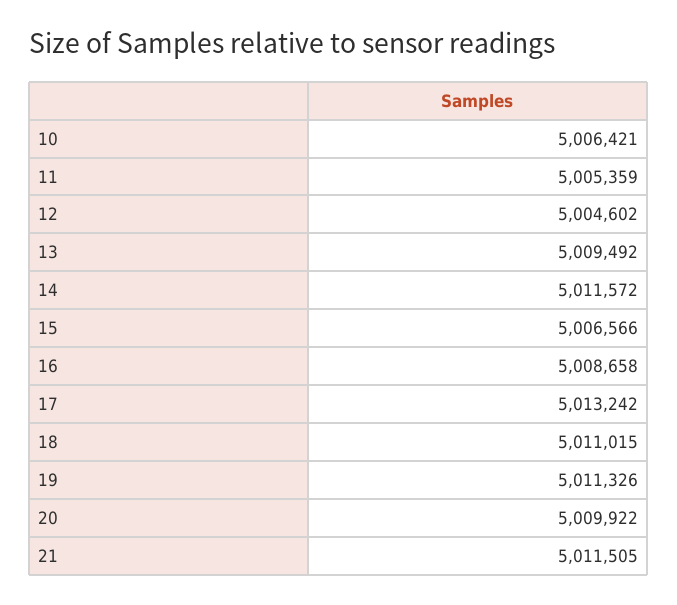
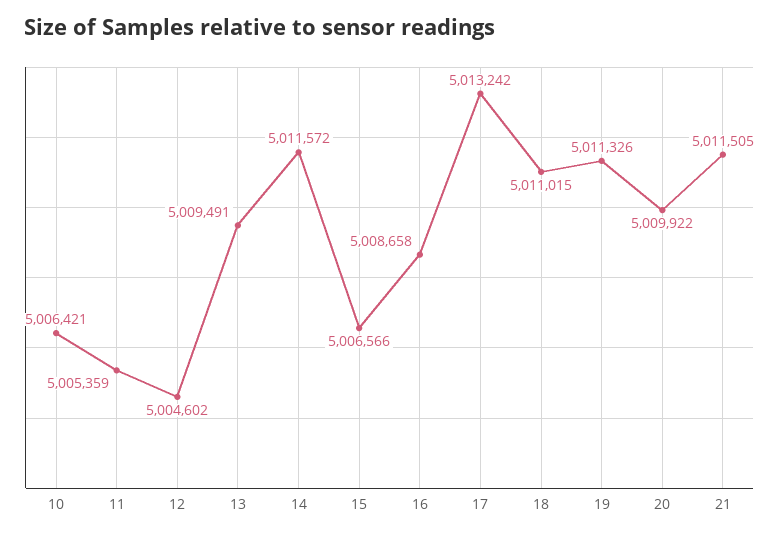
13: 5009492 -> 5009491

